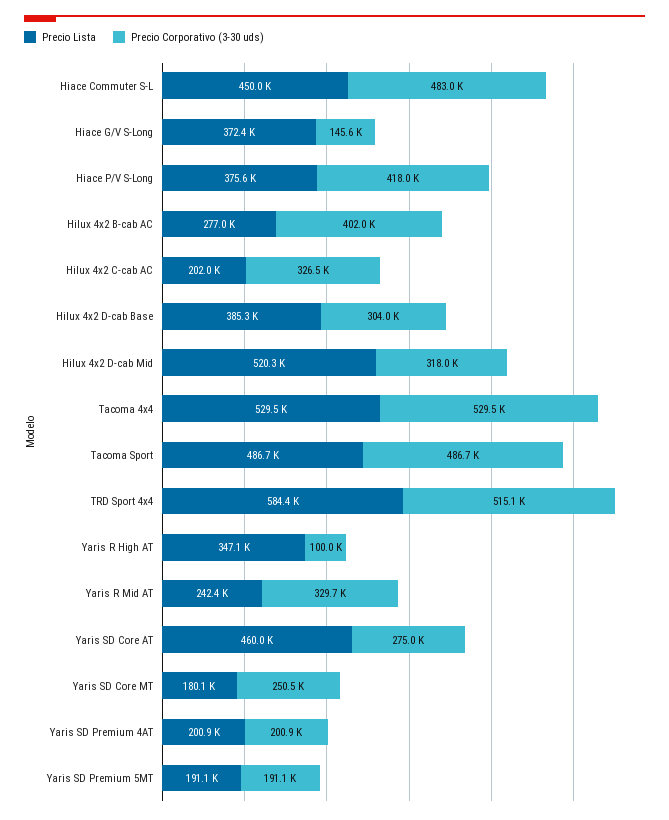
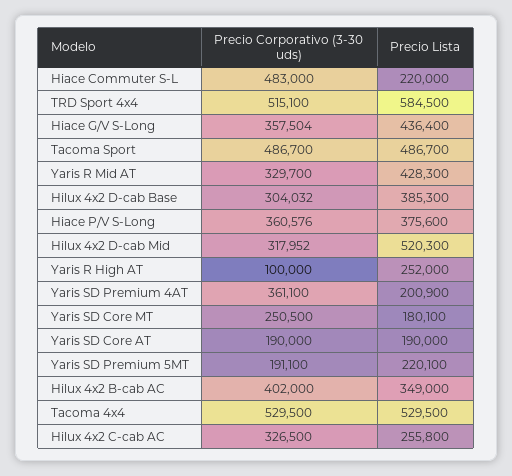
Precio Lista, Hiace Commuter S-L: 450000 -> 220000
Precio Lista, Hiace G/V S-Long: 372400 -> 436400
Precio Corporativo (3-30 uds), Hiace G/V S-Long: 145600 -> 357504
Precio Corporativo (3-30 uds), Hiace P/V S-Long: 418000 -> 360576
Precio Lista, Hilux 4x2 B-cab AC: 277000 -> 349000
Precio Lista, Hilux 4x2 C-cab AC: 202000 -> 255800
Precio Lista, TRD Sport 4x4: 584400 -> 584500
Precio Lista, Yaris R High AT: 347100 -> 252000
Precio Lista, Yaris R Mid AT: 242400 -> 428300
Precio Lista, Yaris SD Core AT: 460000 -> 190000
Precio Corporativo (3-30 uds), Yaris SD Core AT: 275000 -> 190000
Precio Corporativo (3-30 uds), Yaris SD Premium 4AT: 200900 -> 361100
Precio Lista, Yaris SD Premium 5MT: 191100 -> 220100

